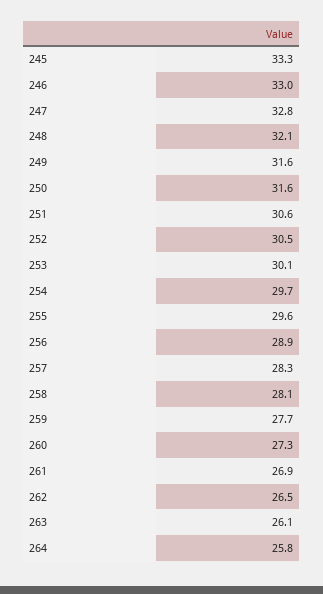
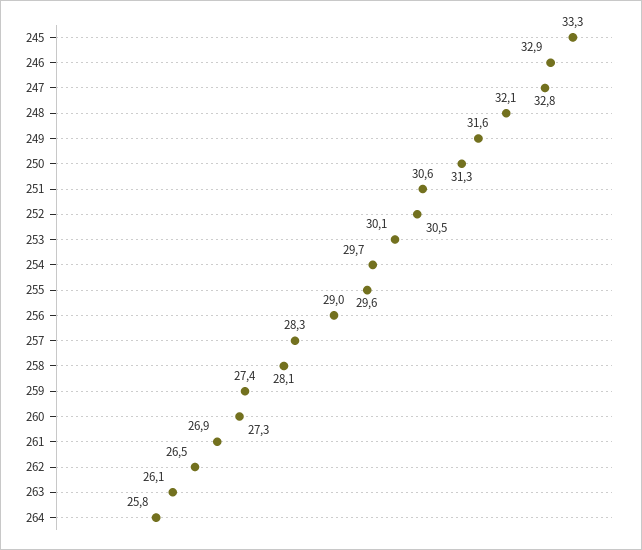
246: 33 -> 32.9
250: 31.6 -> 31.3
256: 28.9 -> 29
259: 27.7 -> 27.4

